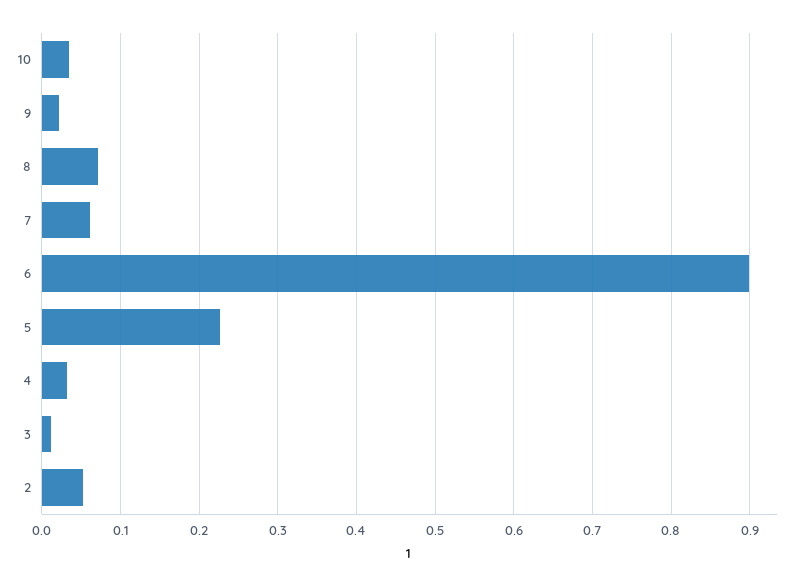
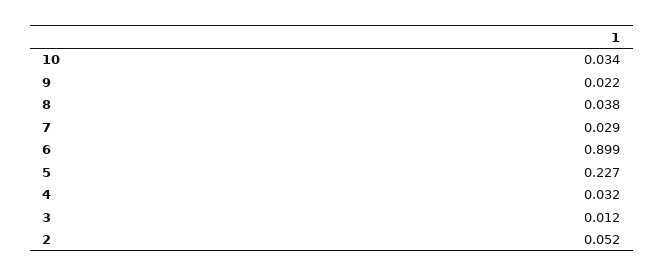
8: 0.07 -> 0.038
7: 0.06 -> 0.029

